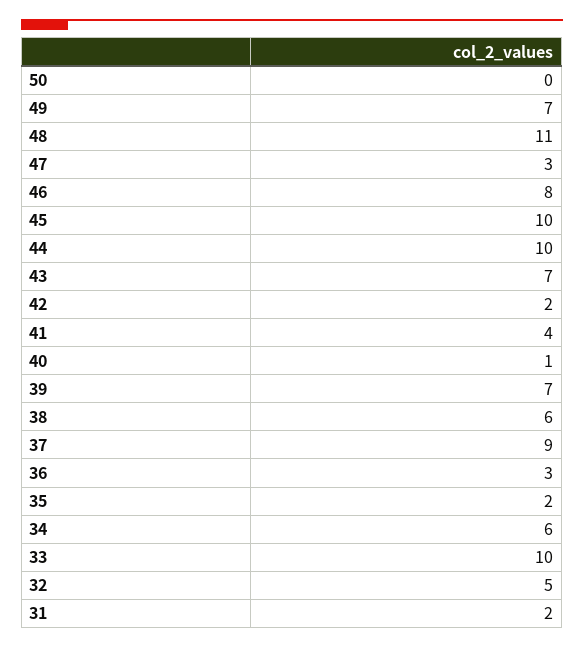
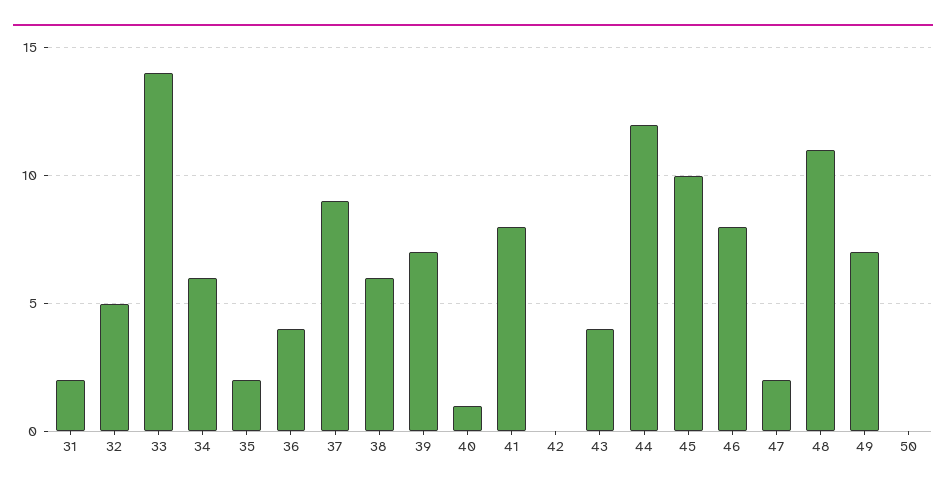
47: 3 -> 2
44: 10 -> 12
43: 7 -> 4
42: 2 -> 0
41: 4 -> 8
36: 3 -> 4
33: 10 -> 14

